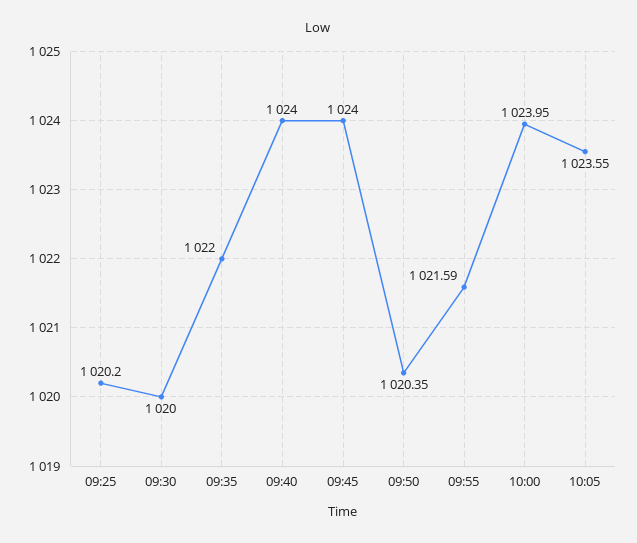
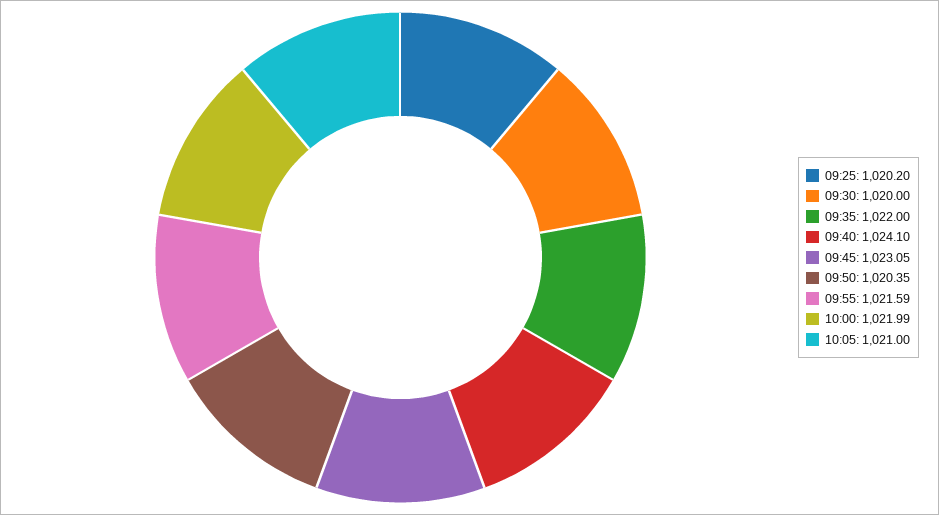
09:40: 1024 -> 1024.1
09:45: 1024 -> 1023.05
10:00: 1023.95 -> 1021.99
10:05: 1023.55 -> 1021

